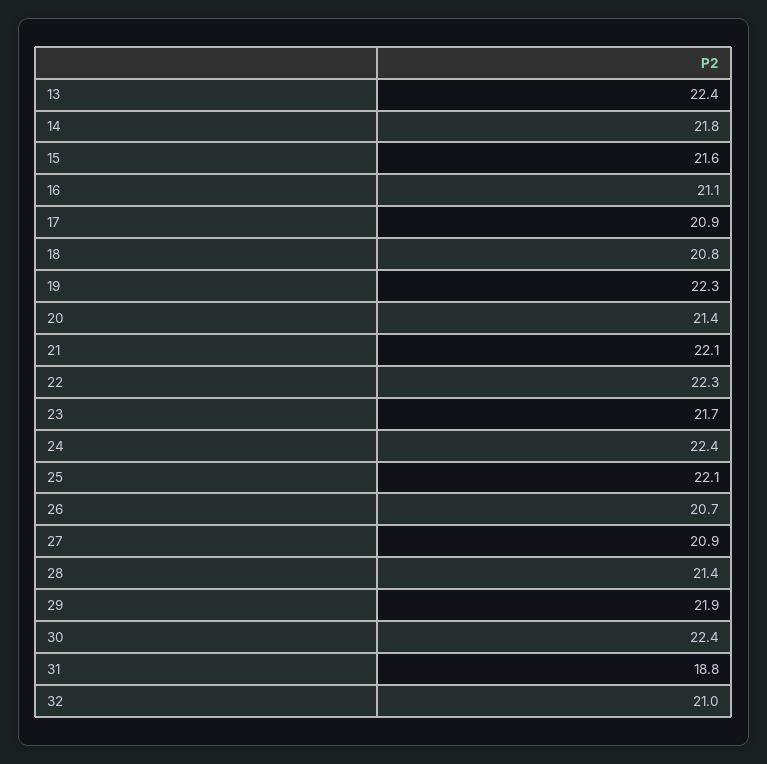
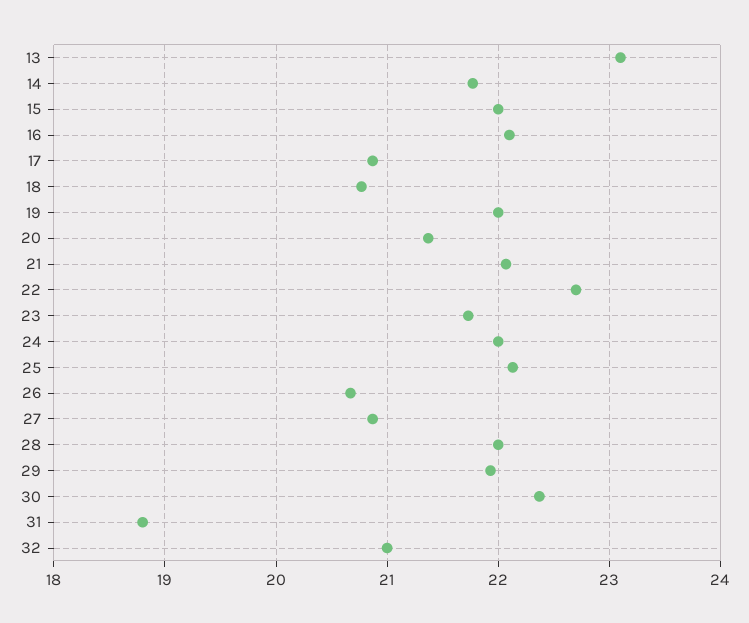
13: 22.4 -> 23.1
15: 21.6 -> 22
16: 21.1 -> 22.1
19: 22.3 -> 22
22: 22.3 -> 22.7
24: 22.4 -> 22
28: 21.4 -> 22

